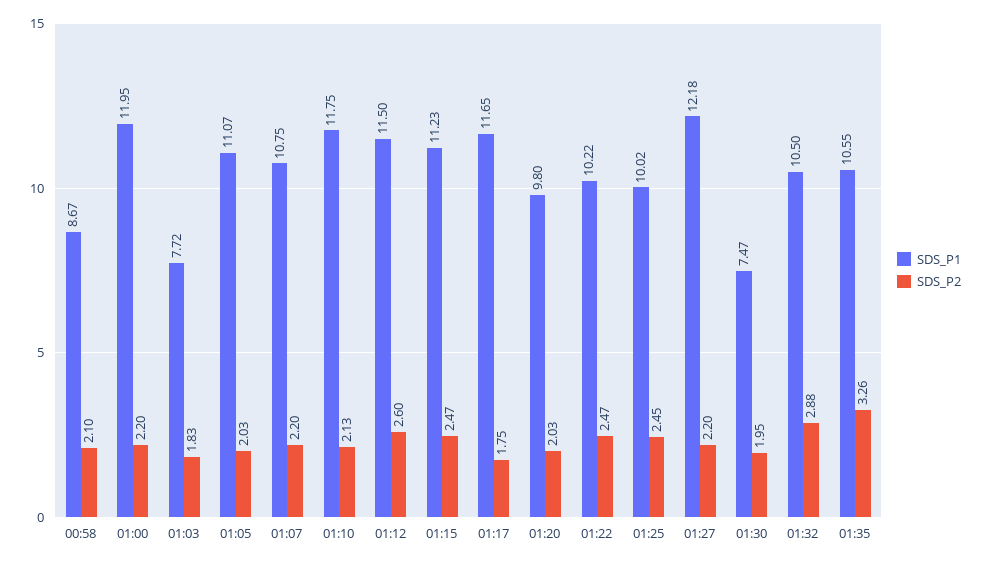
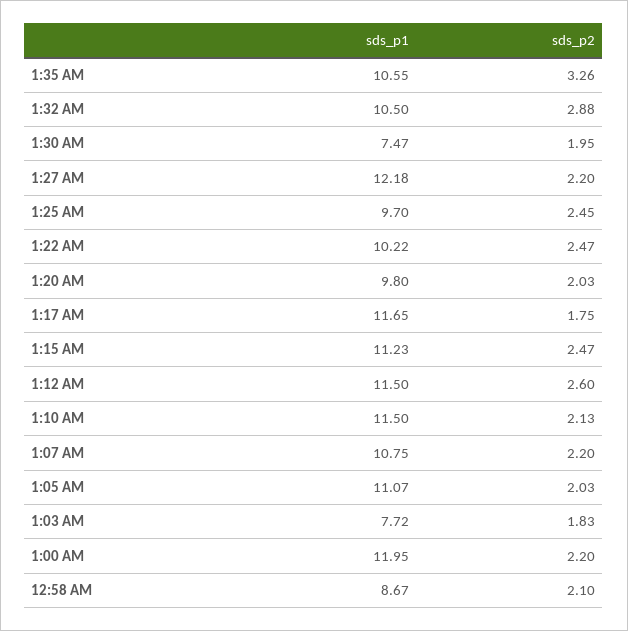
SDS_P1, 01:10: 11.75 -> 11.5
SDS_P1, 01:25: 10.02 -> 9.7

